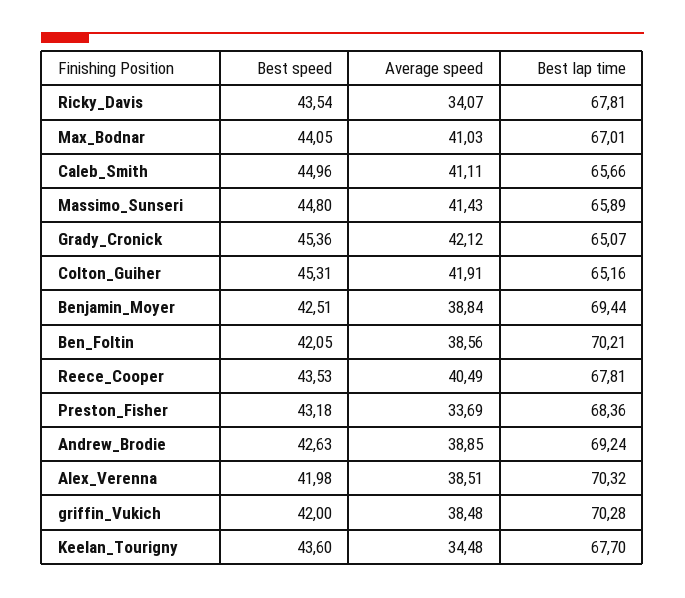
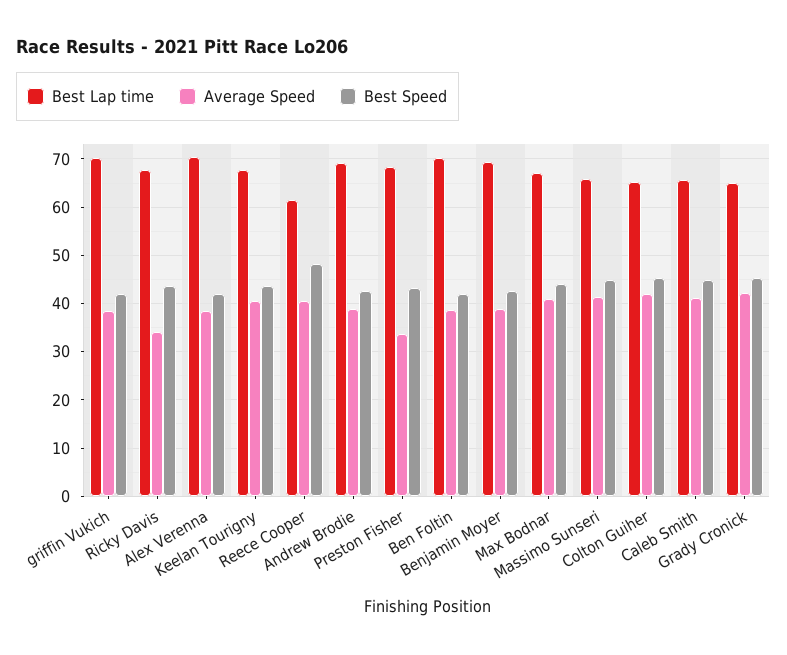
Best speed, Reece_Cooper: 43.53 -> 48
Best lap time, Reece_Cooper: 67.81 -> 62
Average speed, Keelan_Tourigny: 34.48 -> 40

